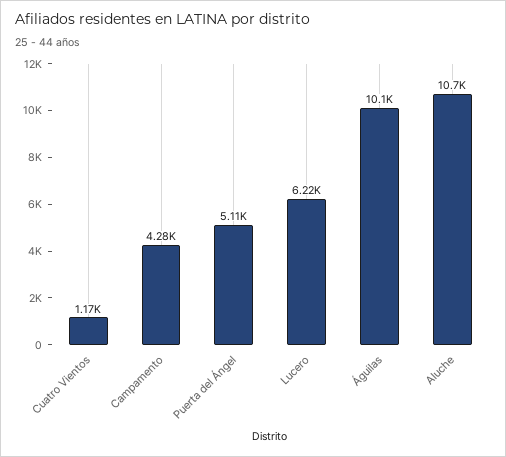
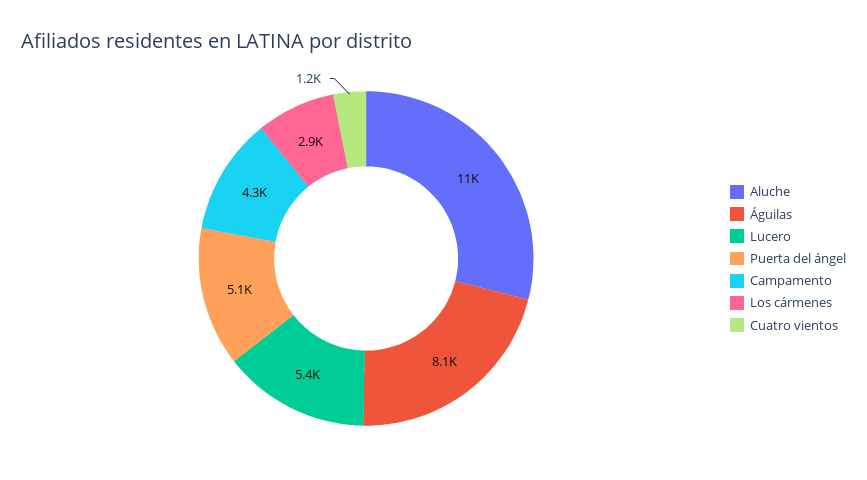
Lucero: 6220 -> 5400
Águilas: 10100 -> 8100
Los cármenes: none -> 2900

